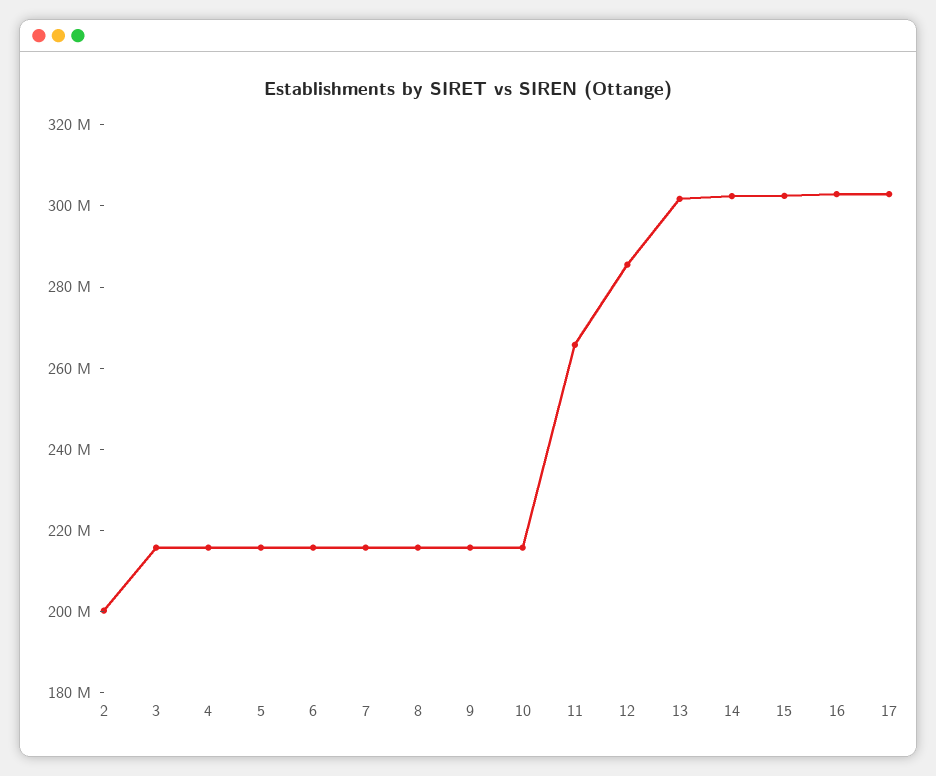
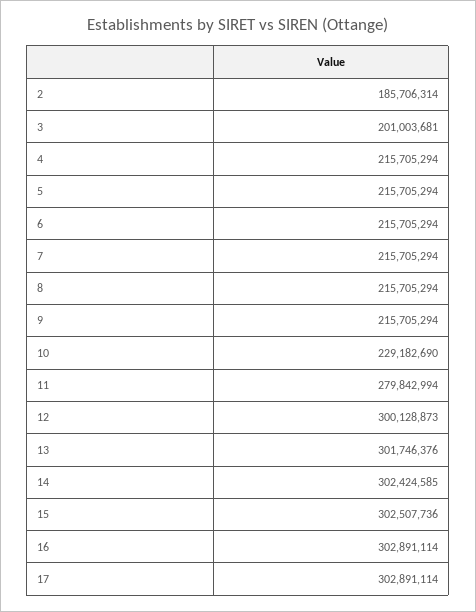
2: 200000000 -> 185706314
3: 215000000 -> 201003681
10: 215000000 -> 229182690
11: 265000000 -> 279842994
12: 285000000 -> 300128873

